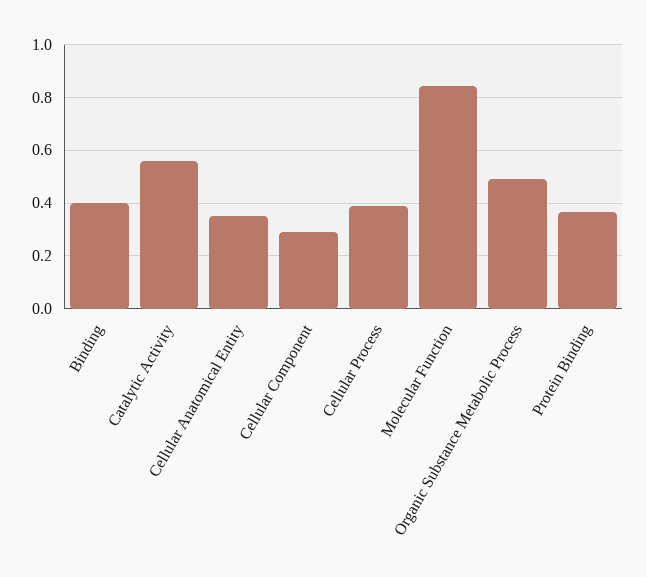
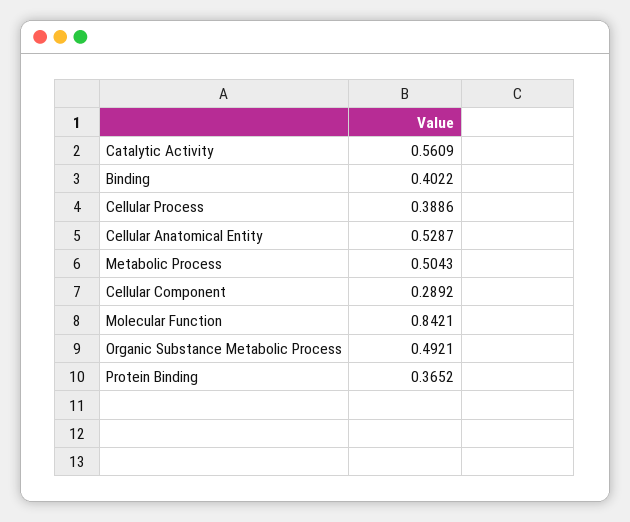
Cellular Anatomical Entity: 0.35 -> 0.5287
Metabolic Process: none -> 0.5043

